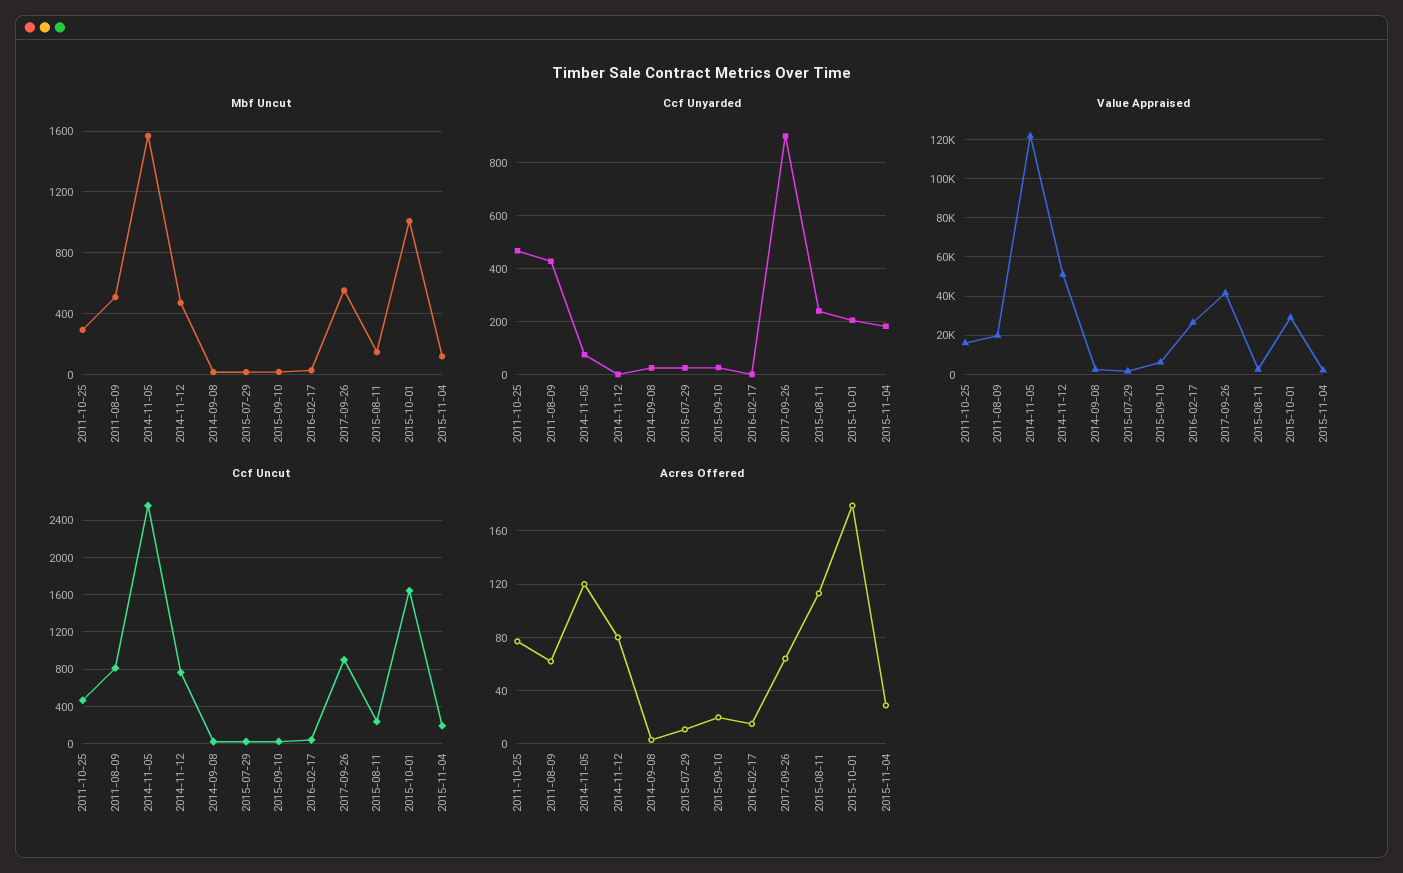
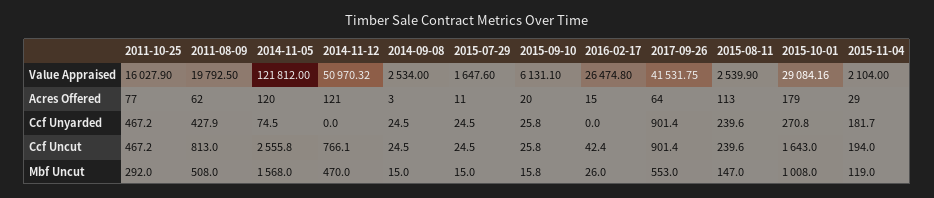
Ccf Unyarded, 2015-10-01: 200 -> 270.8
Acres Offered, 2014-11-12: 80 -> 121

